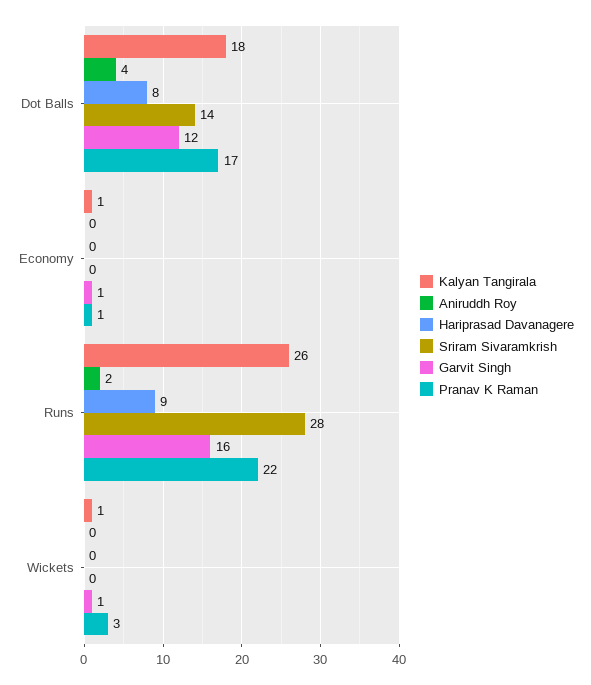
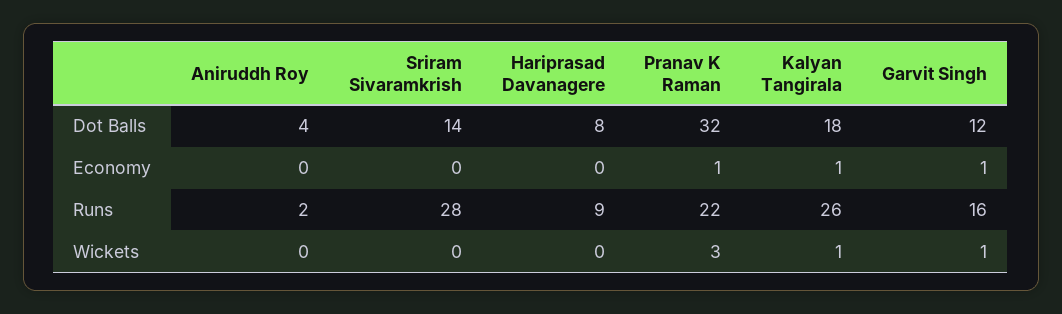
Pranav K Raman, Dot Balls: 17 -> 32

